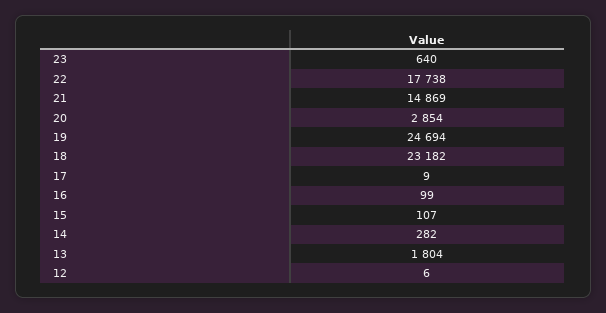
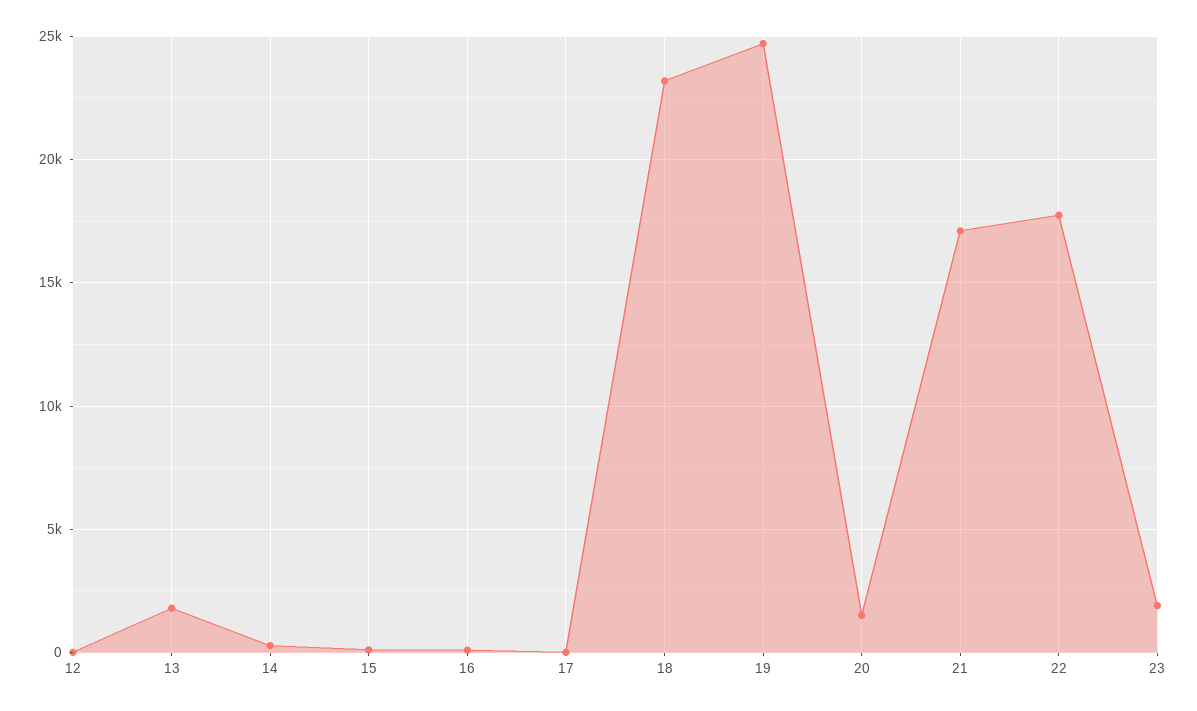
23: 640 -> 2000
21: 14869 -> 17000
20: 2854 -> 1500

